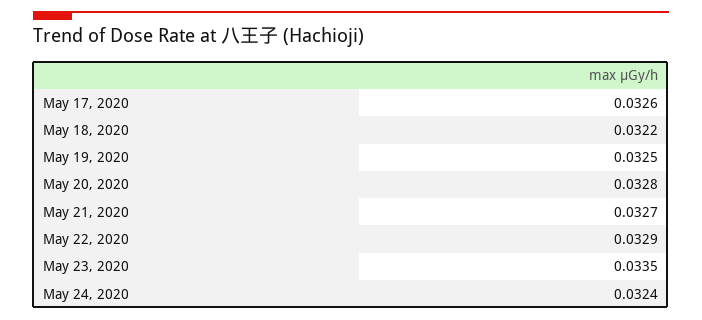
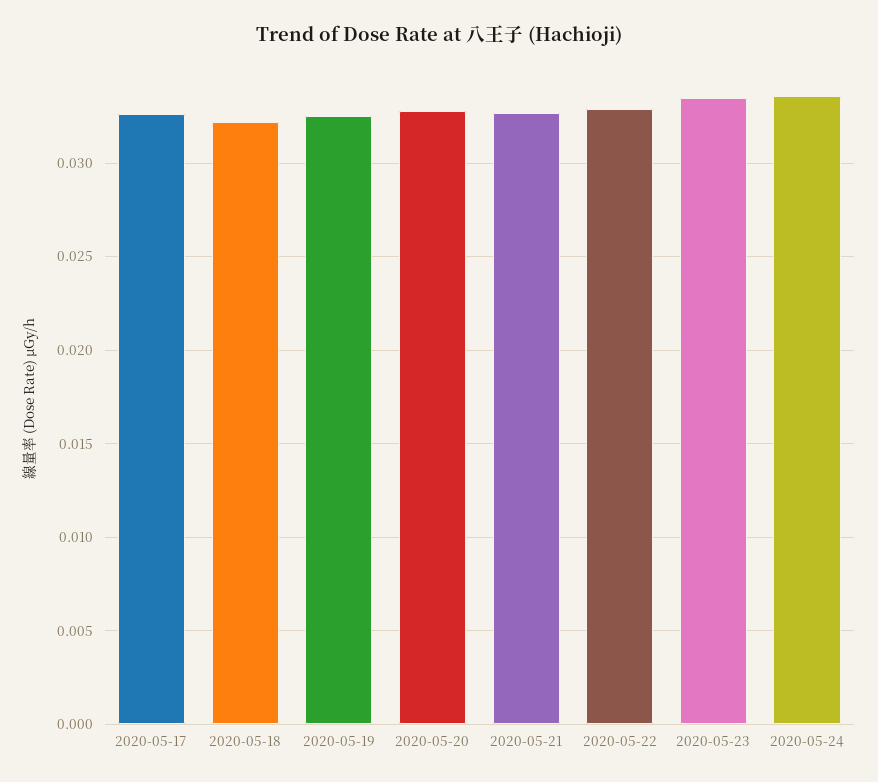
May 24, 2020: 0.0324 -> 0.0335

